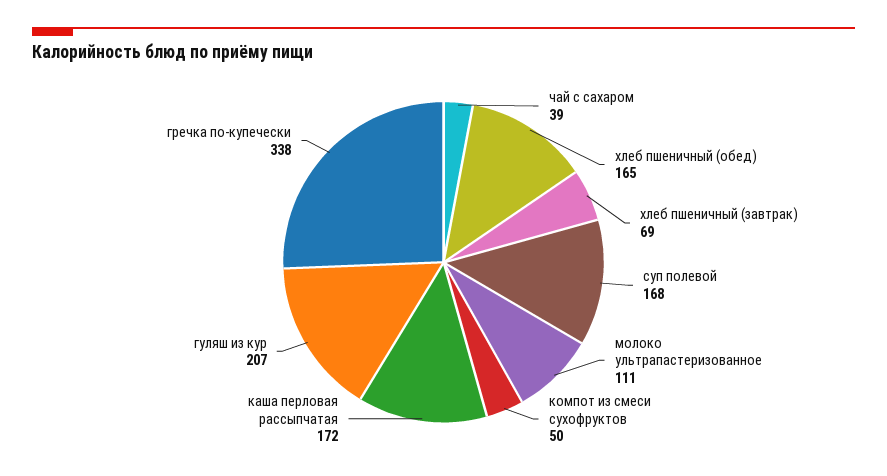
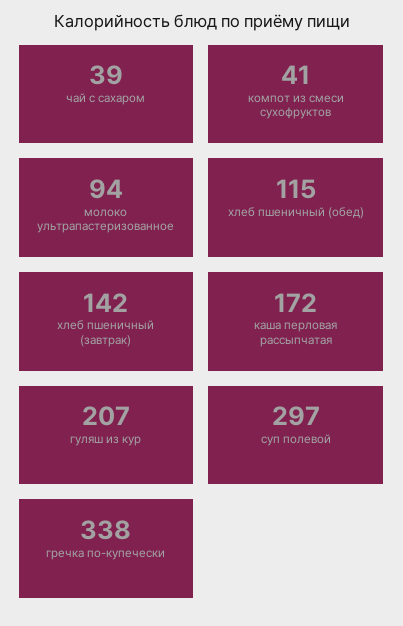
хлеб пшеничный (обед): 165 -> 115
хлеб пшеничный (завтрак): 69 -> 142
суп полевой: 168 -> 297
молоко ультрапастеризованное: 111 -> 94
компот из смеси сухофруктов: 50 -> 41

